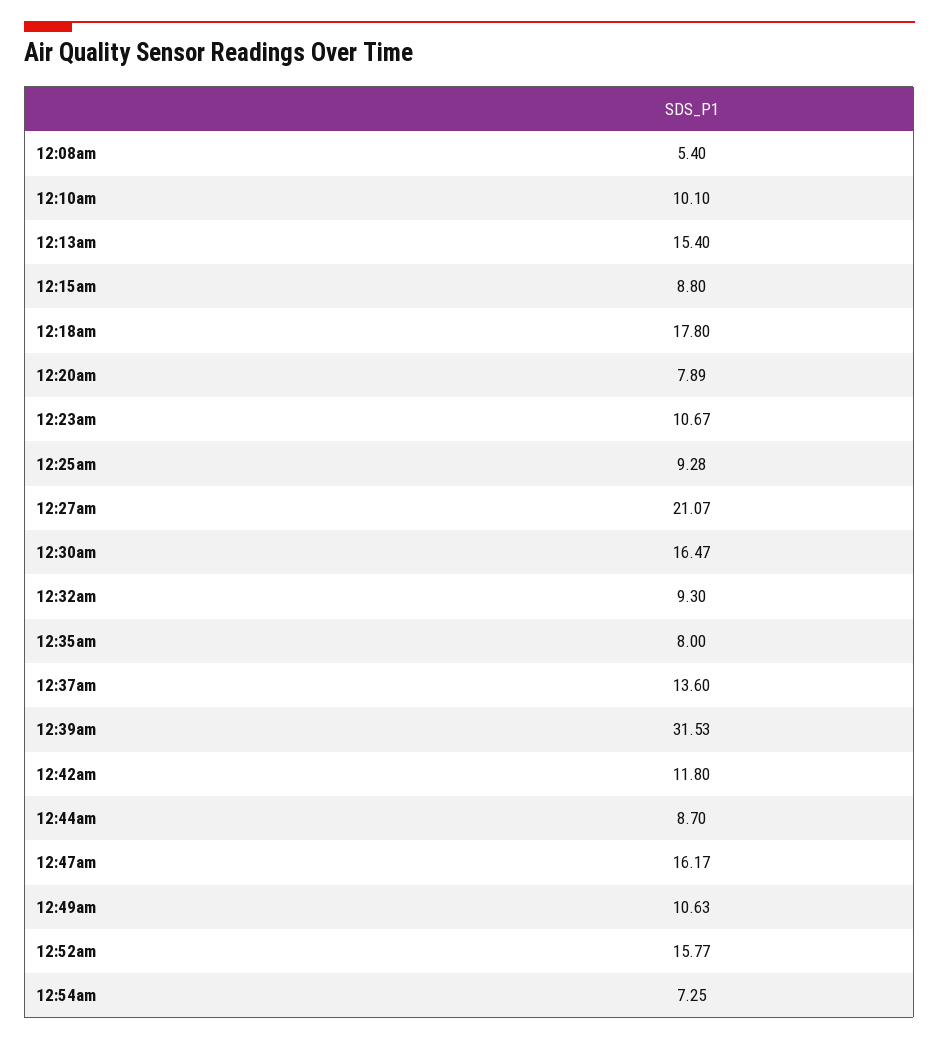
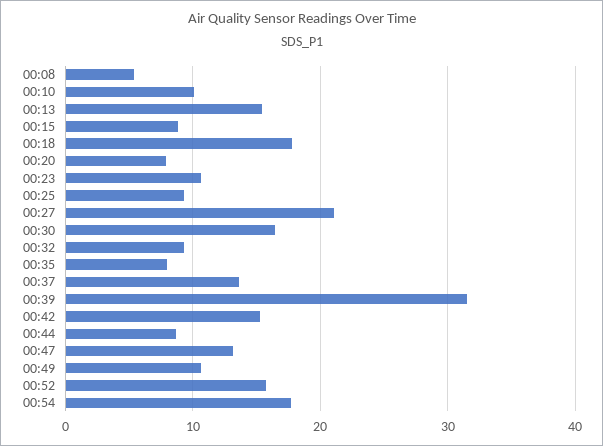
12:42am: 11.8 -> 15
12:47am: 16.17 -> 13
12:54am: 7.25 -> 18

